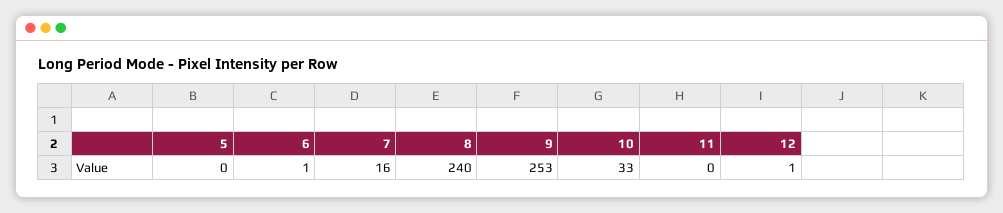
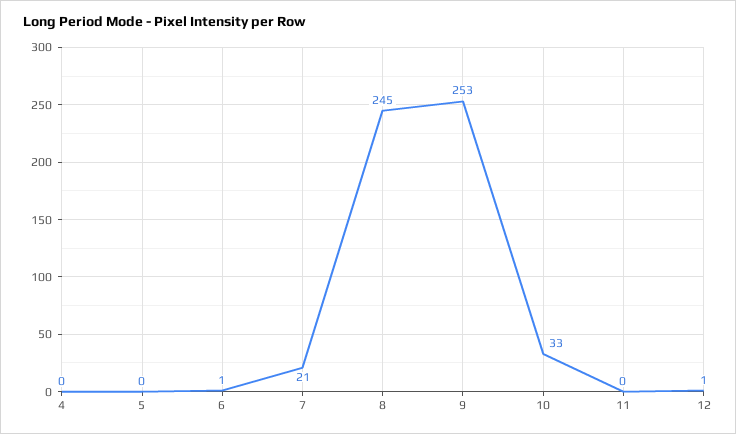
7: 16 -> 21
8: 240 -> 245
4: none -> 0

